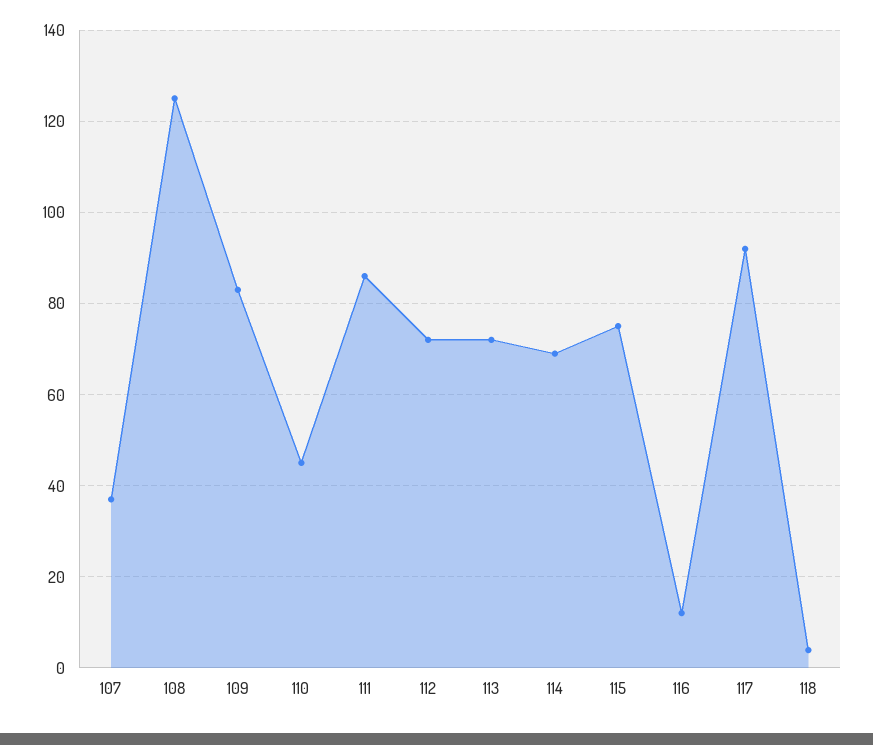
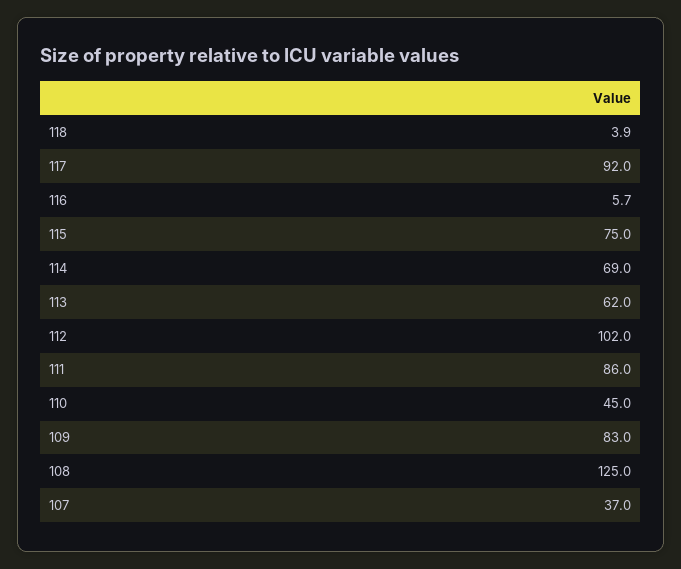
112: 72 -> 102
113: 72 -> 62
116: 12 -> 5.7

